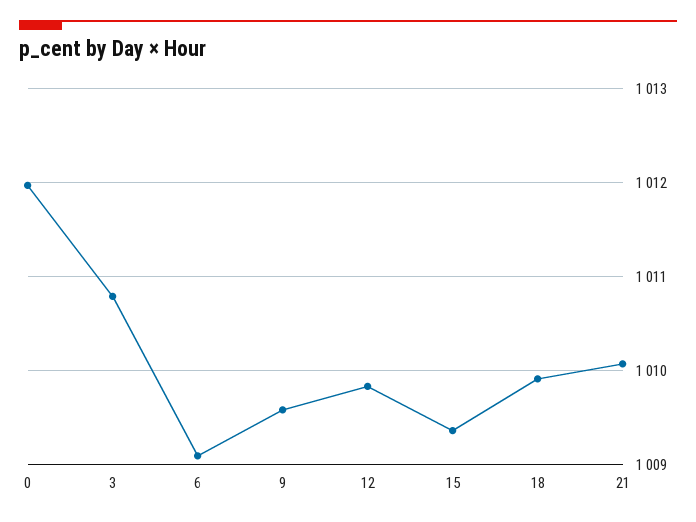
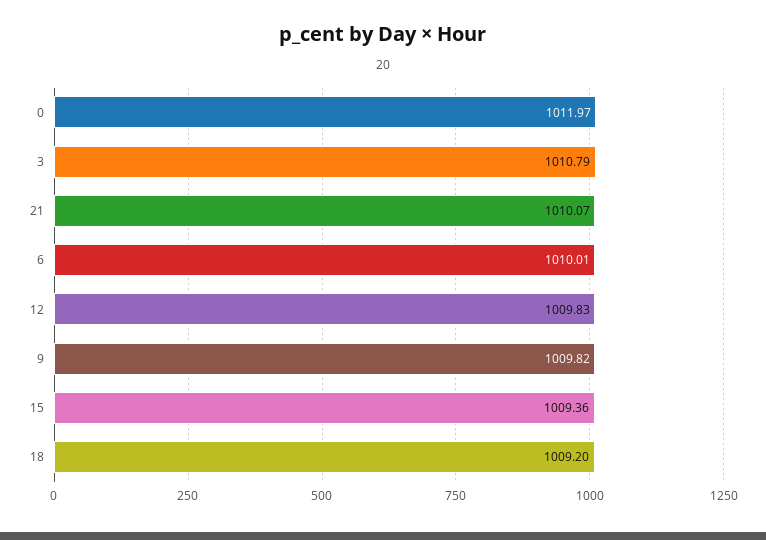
6: 1009.1 -> 1010.01
9: 1009.6 -> 1009.82
18: 1009.9 -> 1009.2

